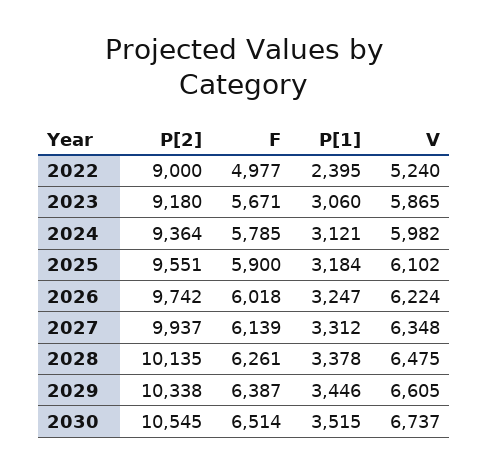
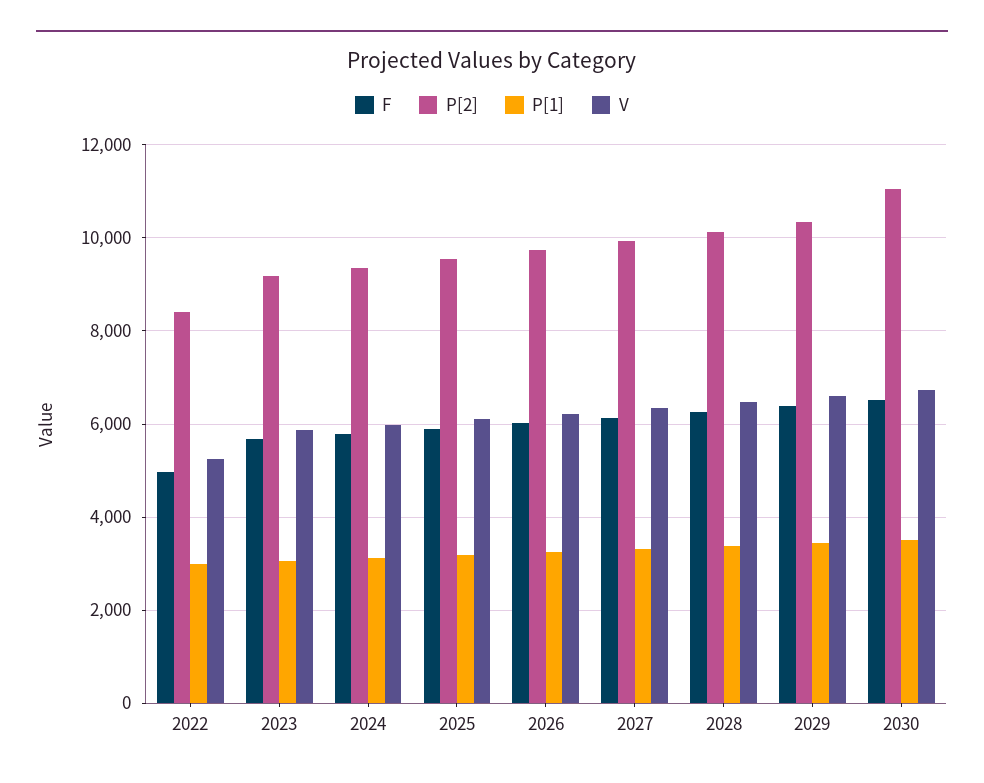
P[2], 2022: 9000 -> 8400
P[1], 2022: 2395 -> 3000
P[2], 2030: 10545 -> 11000

